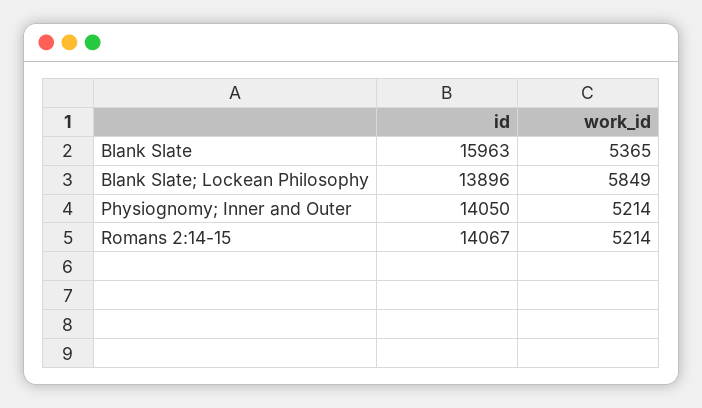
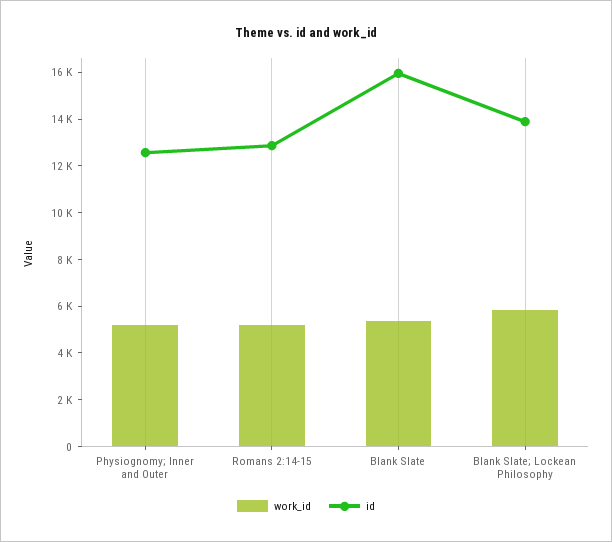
id, Physiognomy; Inner and Outer: 14050 -> 12500
id, Romans 2:14-15: 14067 -> 13000

